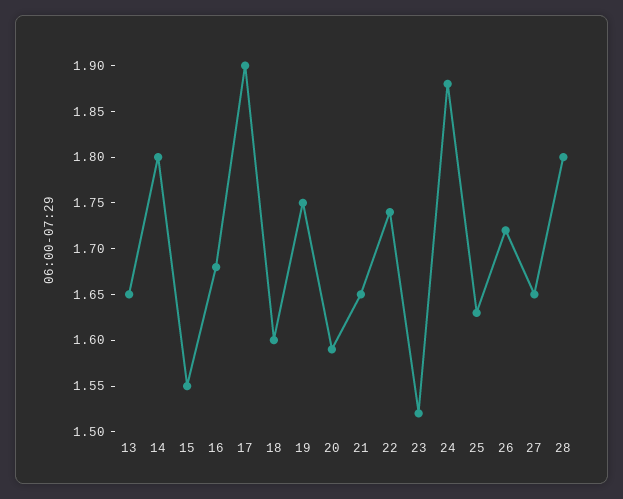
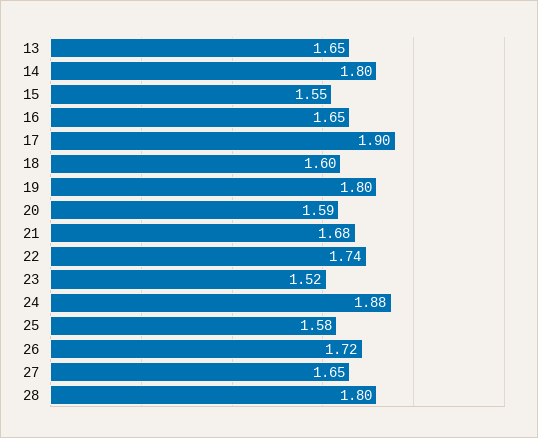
16: 1.68 -> 1.65
19: 1.75 -> 1.8
21: 1.65 -> 1.68
25: 1.63 -> 1.58

